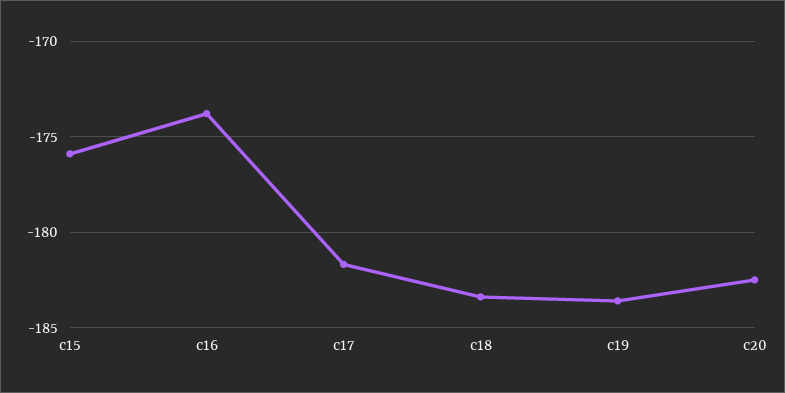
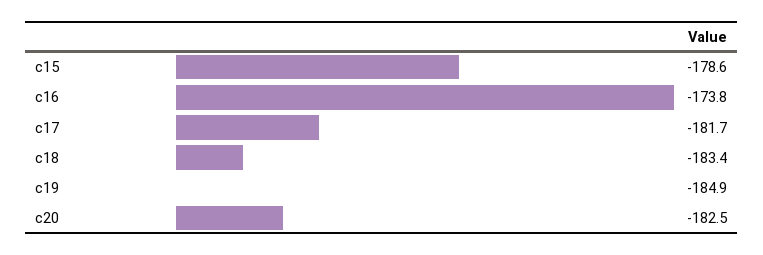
c15: -176 -> -178.6
c19: -183.5 -> -184.9

